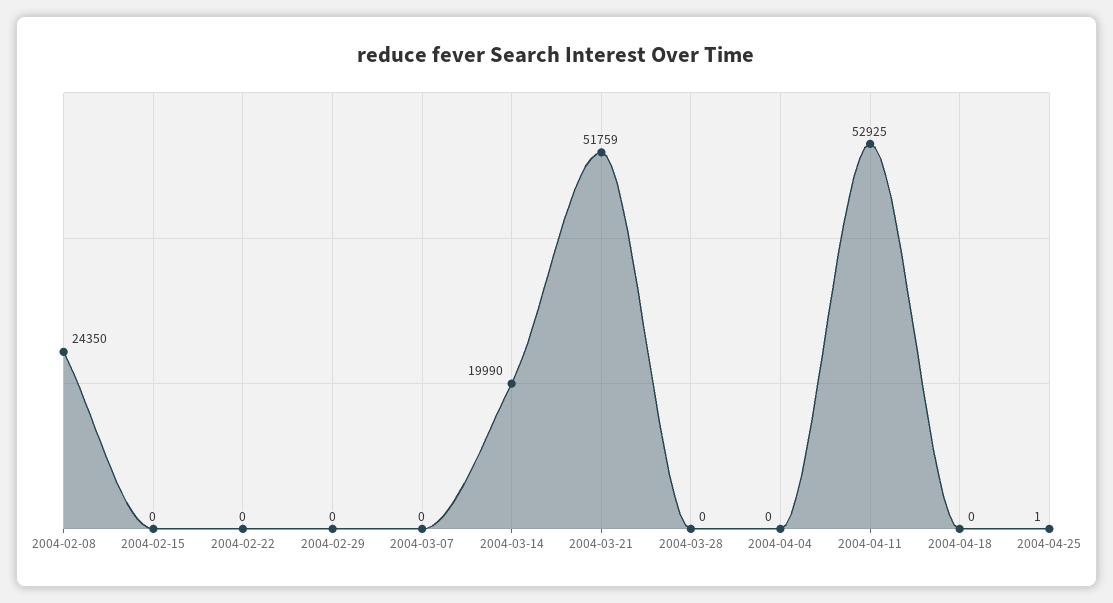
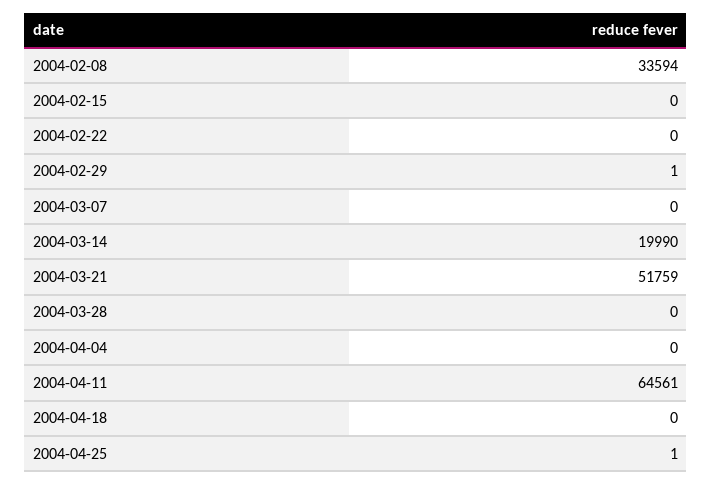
2004-02-08: 24350 -> 33594
2004-02-29: 0 -> 1
2004-04-11: 52925 -> 64561

